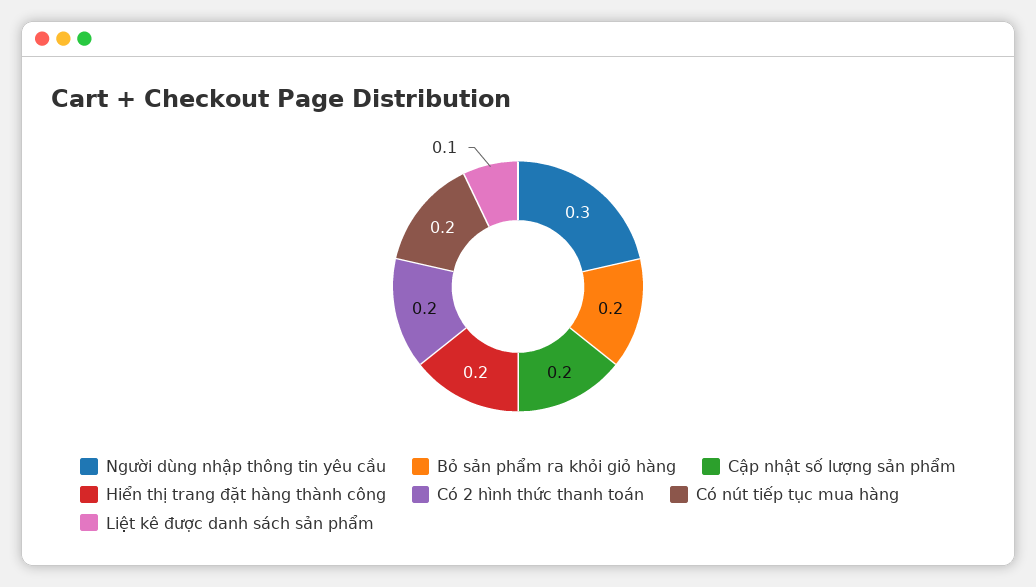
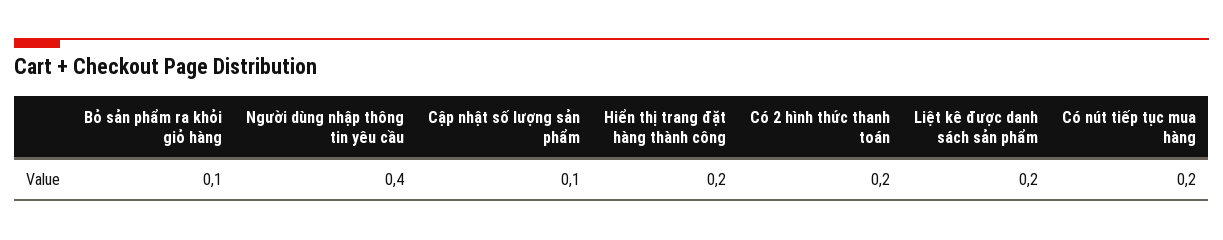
Người dùng nhập thông tin yêu cầu: 0.3 -> 0.4
Bỏ sản phẩm ra khỏi giỏ hàng: 0.2 -> 0.1
Cập nhật số lượng sản phẩm: 0.2 -> 0.1
Liệt kê được danh sách sản phẩm: 0.1 -> 0.2

